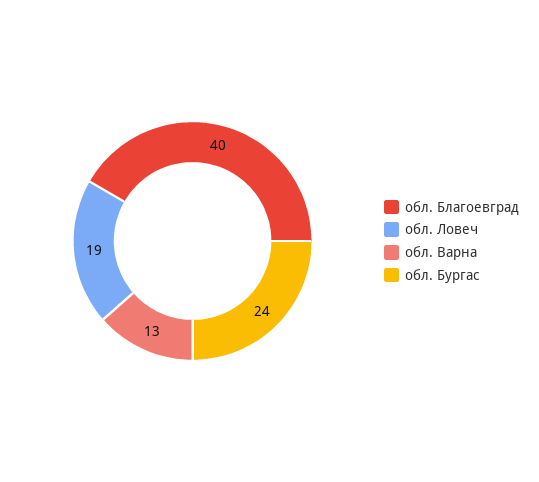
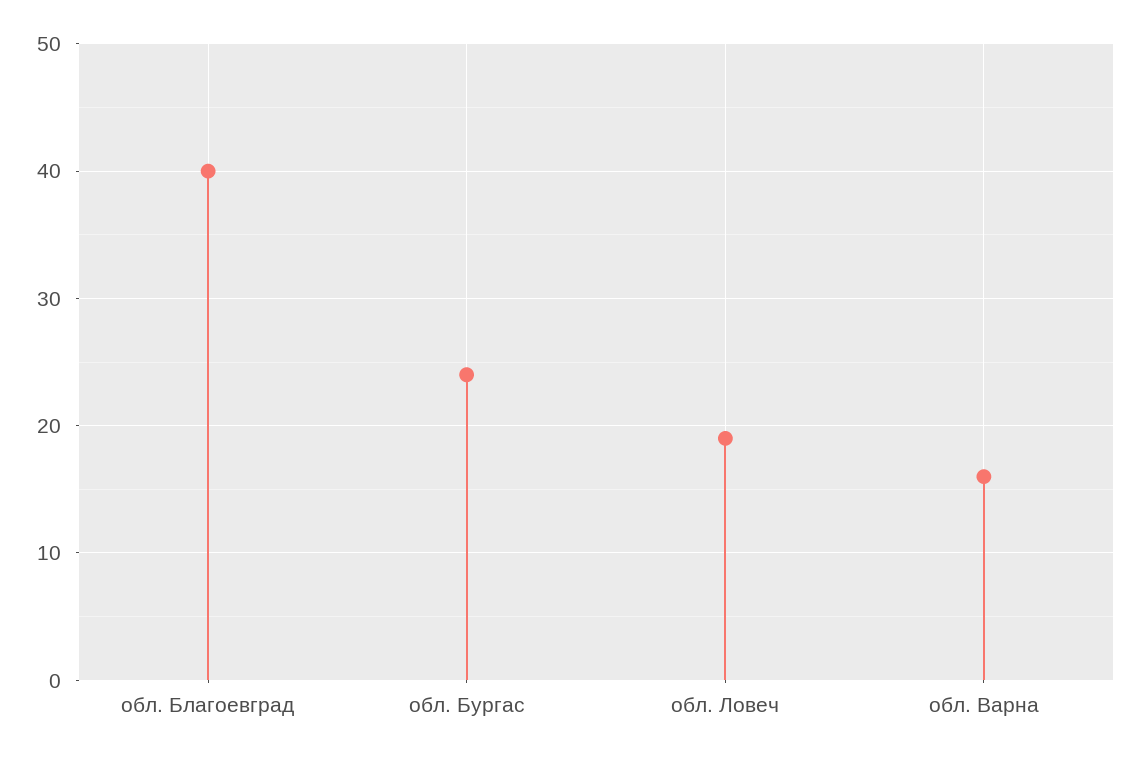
обл. Варна: 13 -> 16

